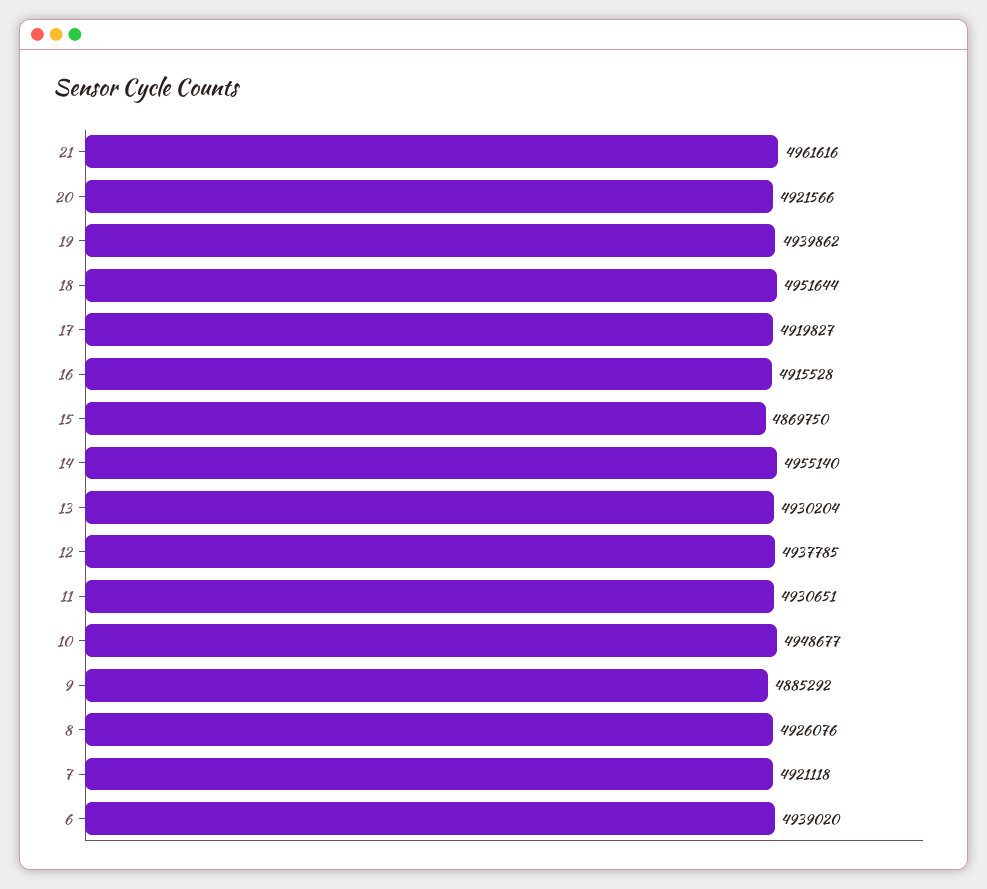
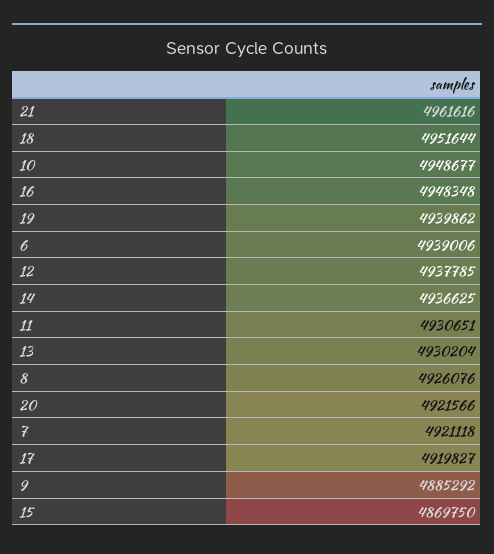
16: 4915528 -> 4948348
14: 4955140 -> 4936625
6: 4939020 -> 4939006

